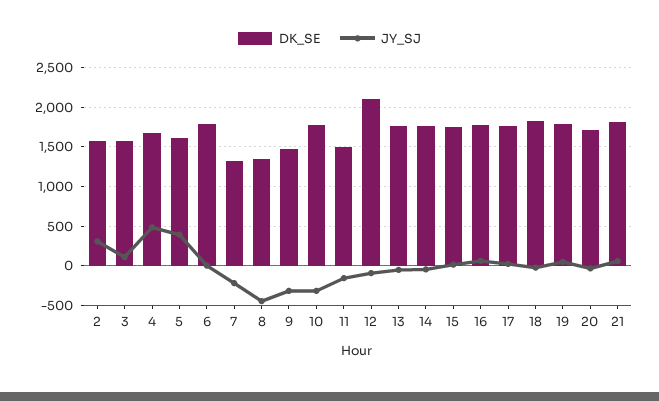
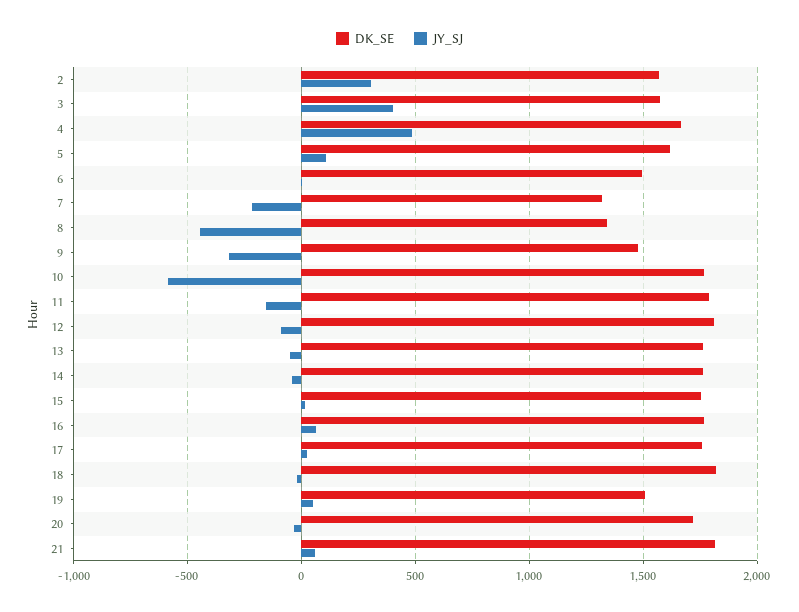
JY_SJ, 3: 100 -> 400
JY_SJ, 5: 400 -> 100
DK_SE, 6: 1800 -> 1500
JY_SJ, 10: -300 -> -600
DK_SE, 11: 1500 -> 1800
DK_SE, 12: 2100 -> 1800
DK_SE, 19: 1800 -> 1500

